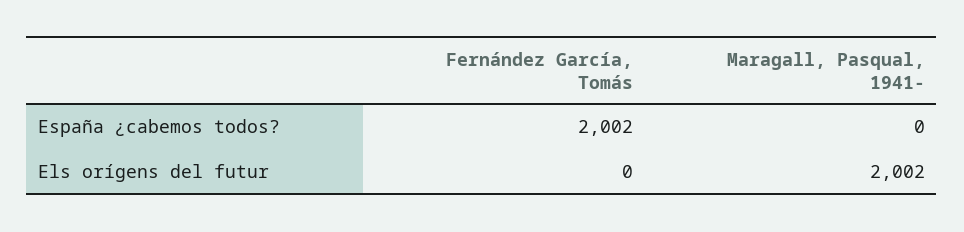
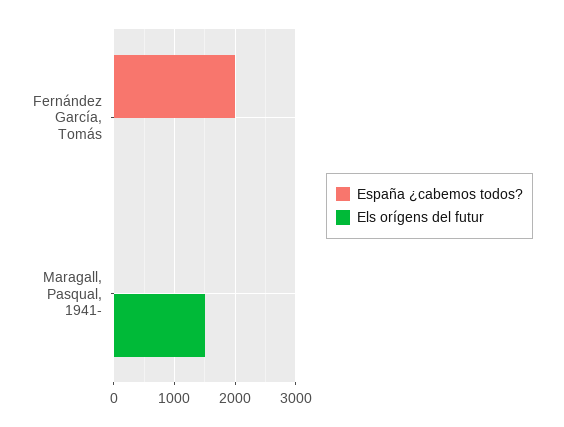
Els orígens del futur, Maragall, Pasqual, 1941-: 2002 -> 1500

